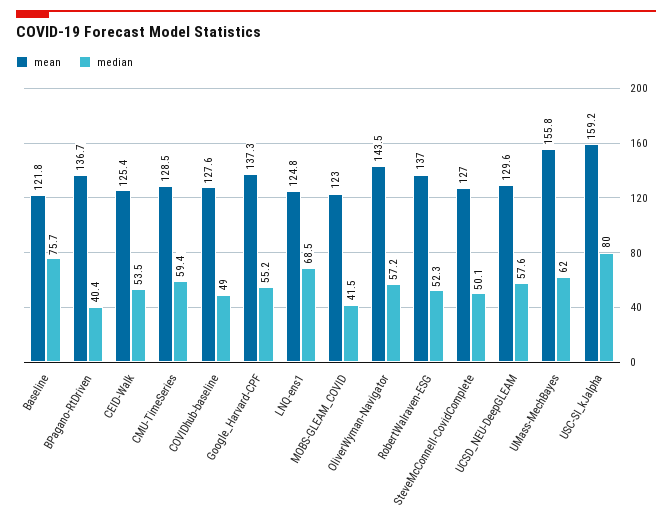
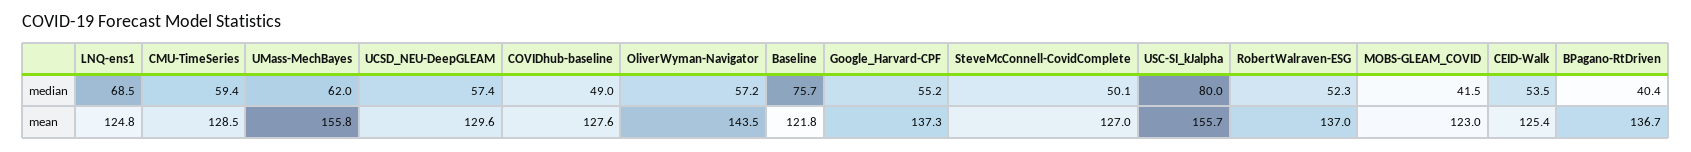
median, UCSD_NEU-DeepGLEAM: 57.6 -> 57.4
mean, USC-SI_kJalpha: 159.2 -> 155.7

